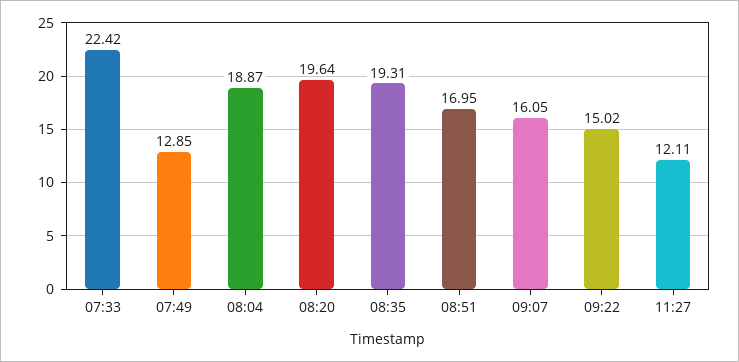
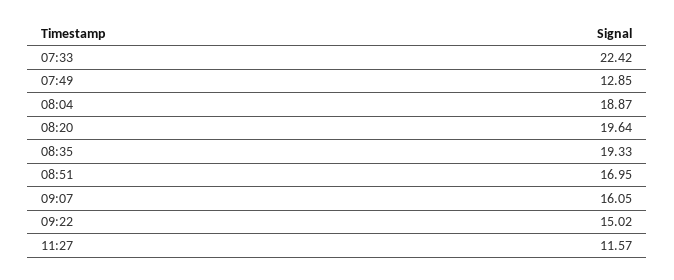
08:35: 19.31 -> 19.33
11:27: 12.11 -> 11.57

